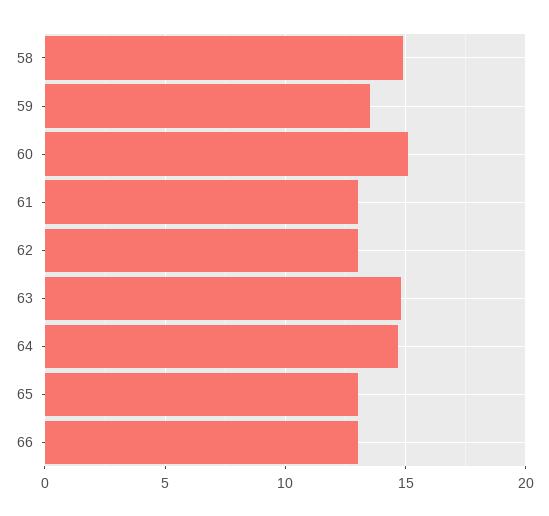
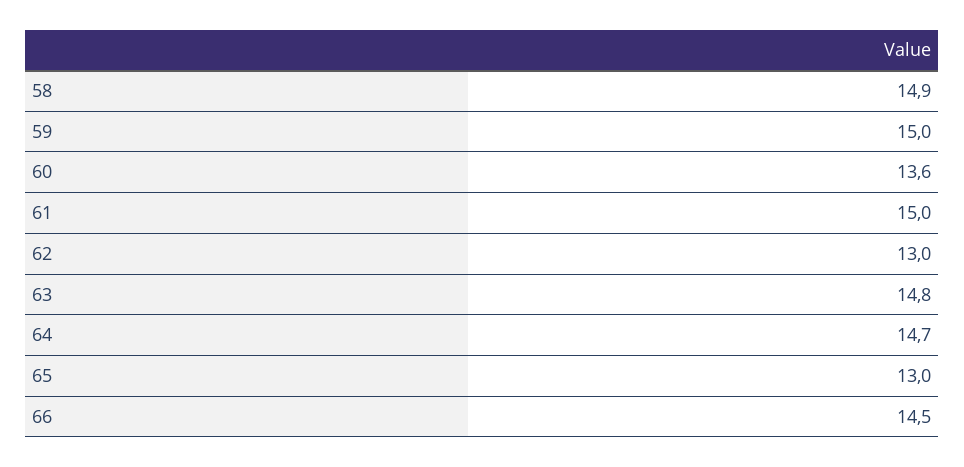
59: 13.5 -> 15
60: 15 -> 13.6
61: 13 -> 15
66: 13 -> 14.5

